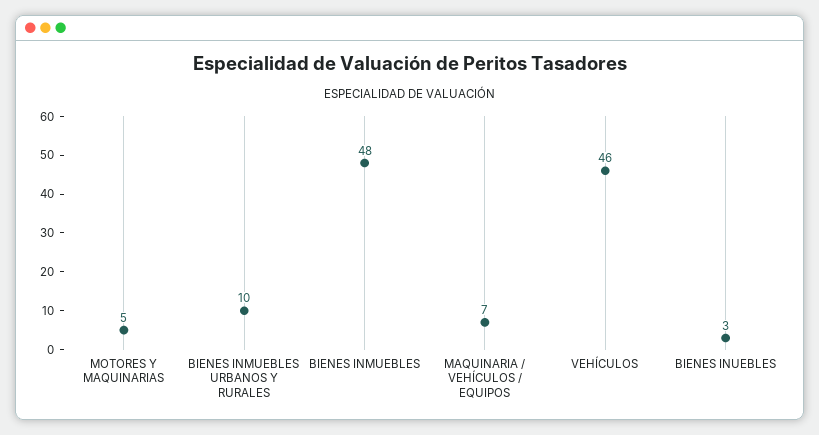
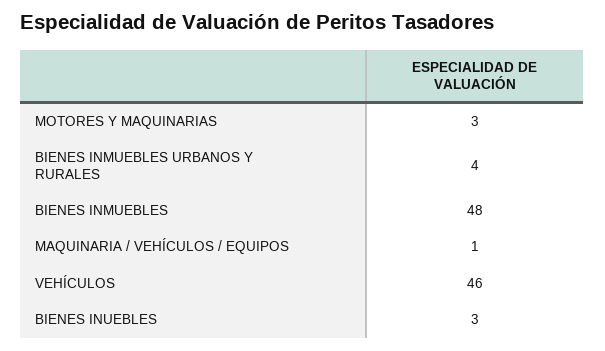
MOTORES Y MAQUINARIAS: 5 -> 3
BIENES INMUEBLES URBANOS Y RURALES: 10 -> 4
MAQUINARIA / VEHÍCULOS / EQUIPOS: 7 -> 1

